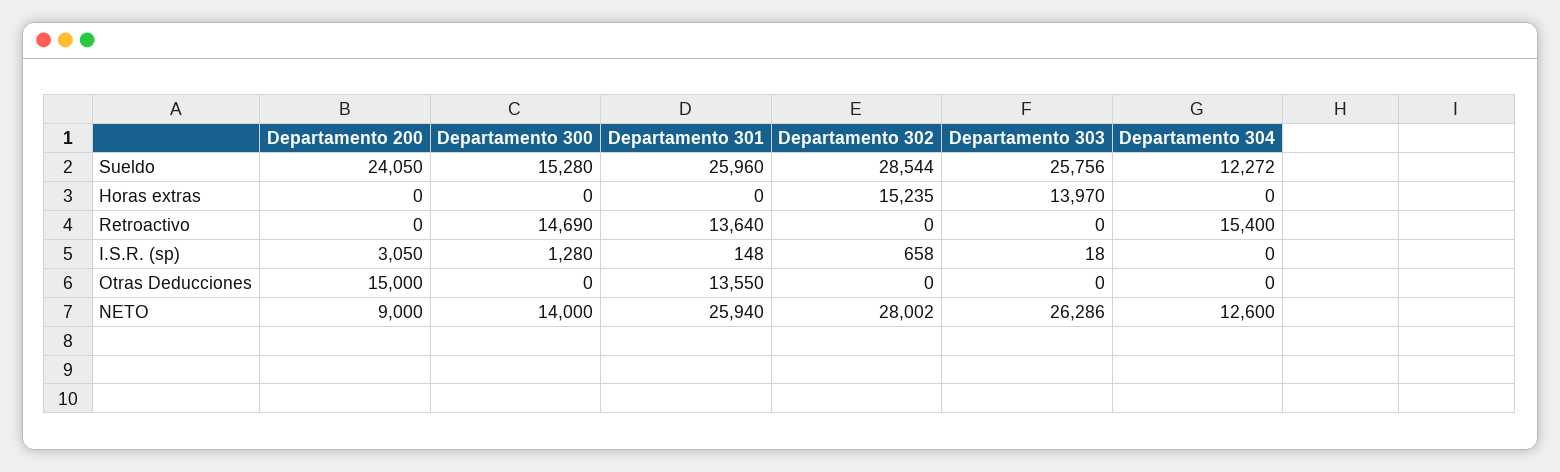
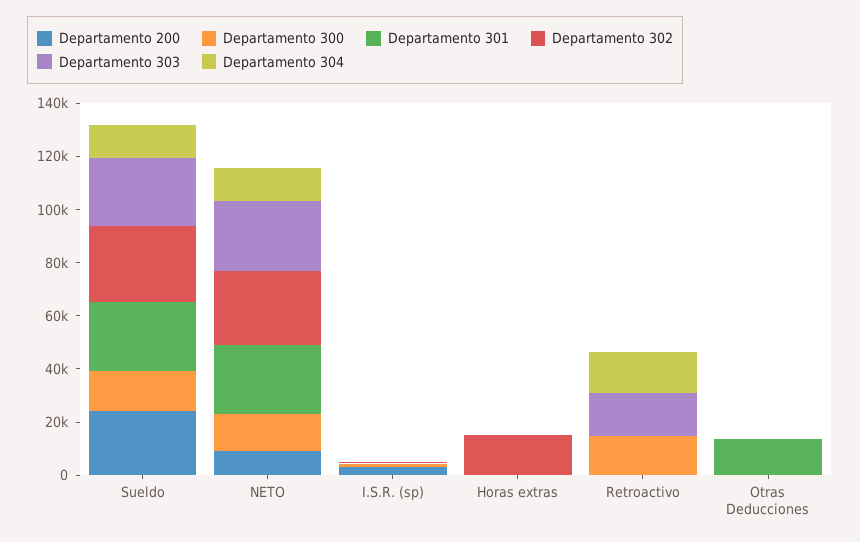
Departamento 303, Horas extras: 13970 -> 0
Departamento 301, Retroactivo: 13640 -> 0
Departamento 303, Retroactivo: 0 -> 15000
Departamento 200, Otras Deducciones: 15000 -> 0

